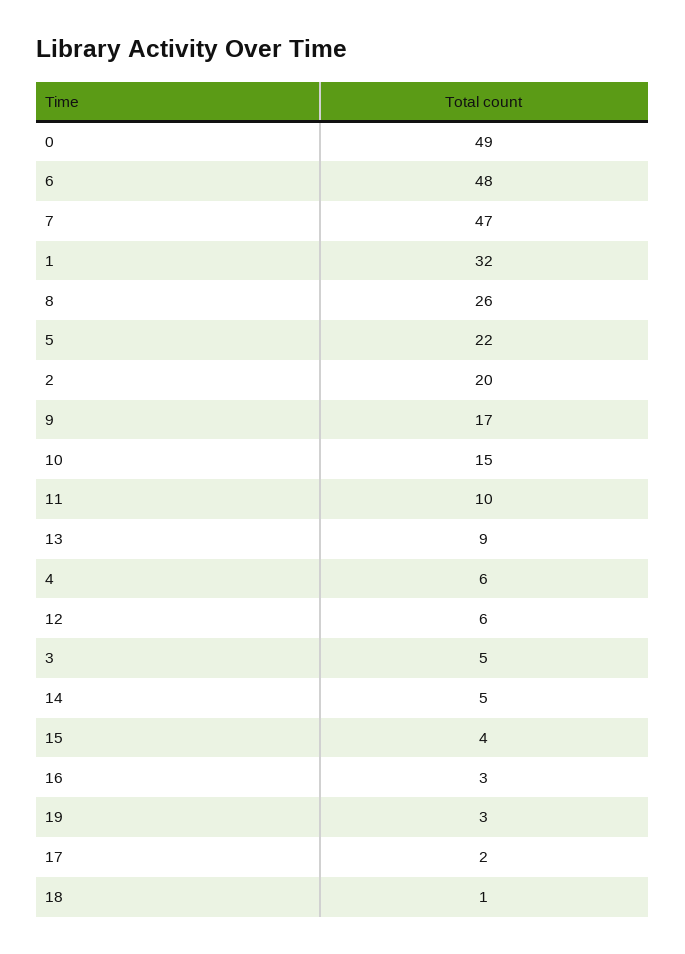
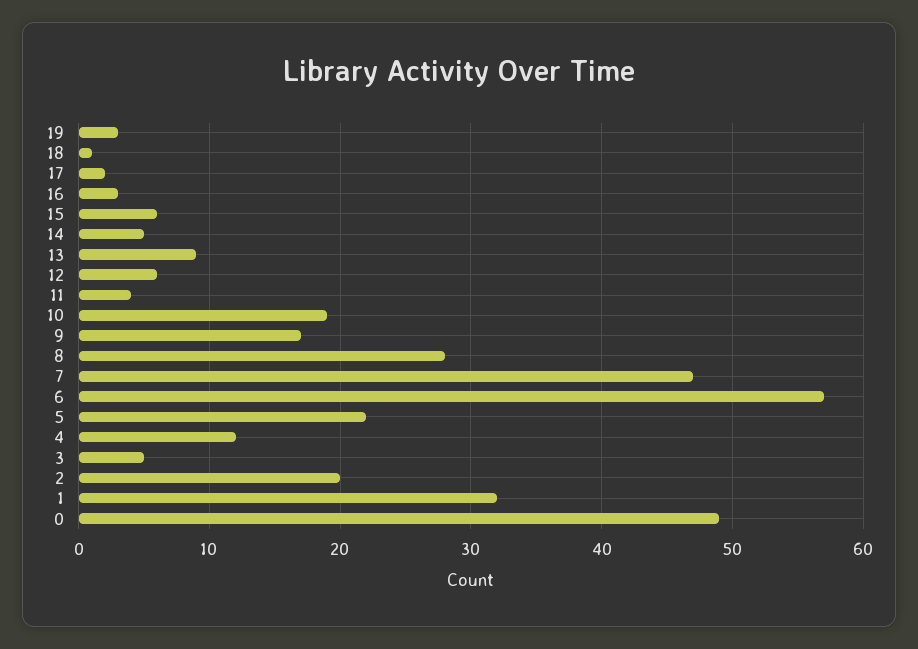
6: 48 -> 57
8: 26 -> 28
10: 15 -> 19
11: 10 -> 4
4: 6 -> 12
15: 4 -> 6

